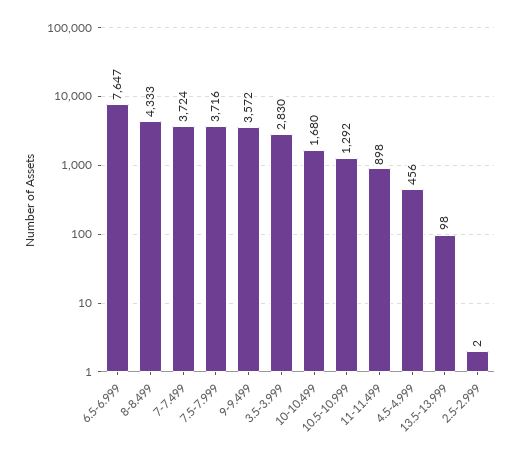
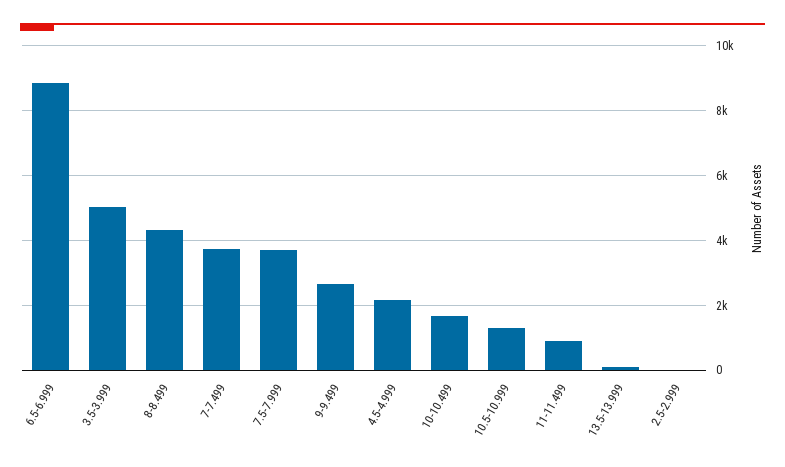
6.5-6.999: 7647 -> 8800
9-9.499: 3572 -> 2600
3.5-3.999: 2830 -> 5000
4.5-4.999: 456 -> 2200

